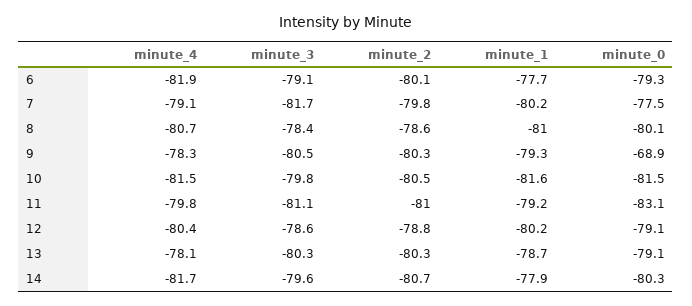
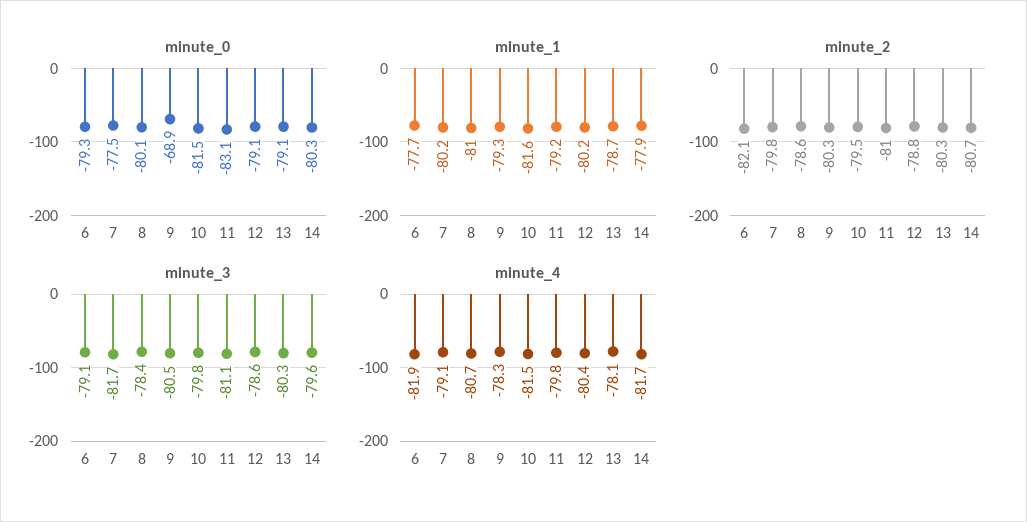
minute_2, 6: -80.1 -> -82.1
minute_2, 10: -80.5 -> -79.5

